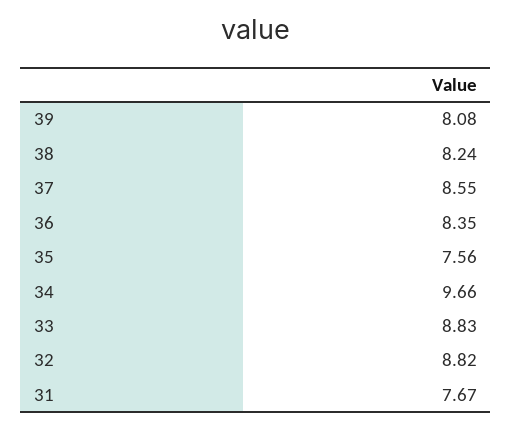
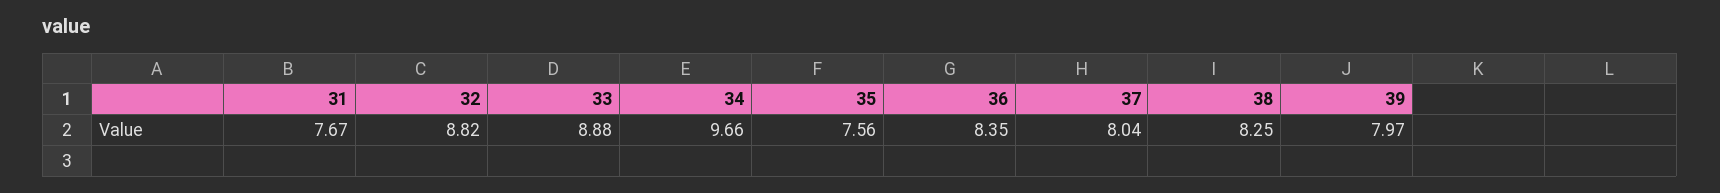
39: 8.08 -> 7.97
38: 8.24 -> 8.25
37: 8.55 -> 8.04
33: 8.83 -> 8.88

